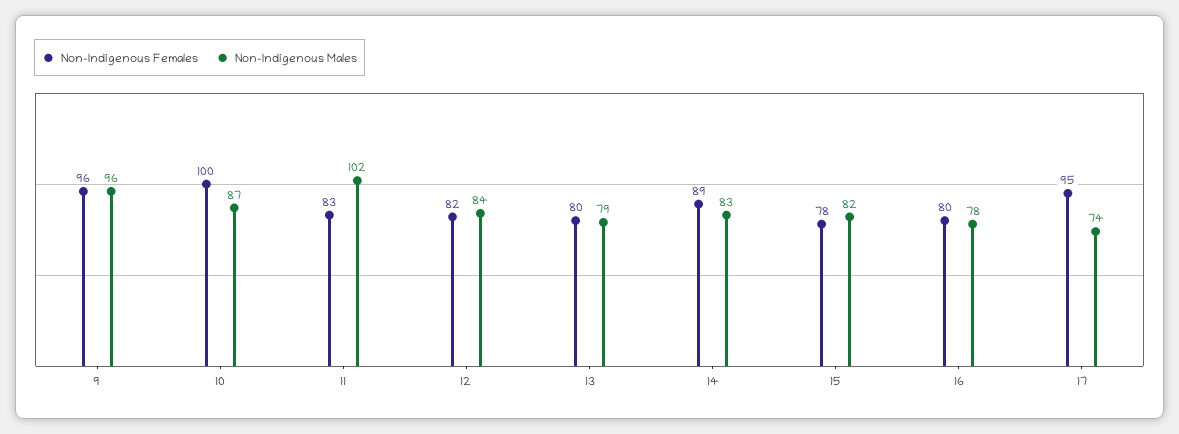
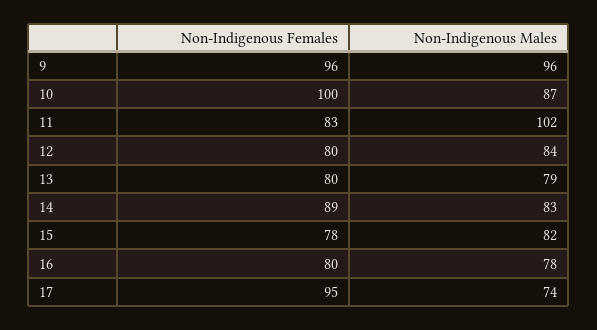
Non-Indigenous Females, 12: 82 -> 80

